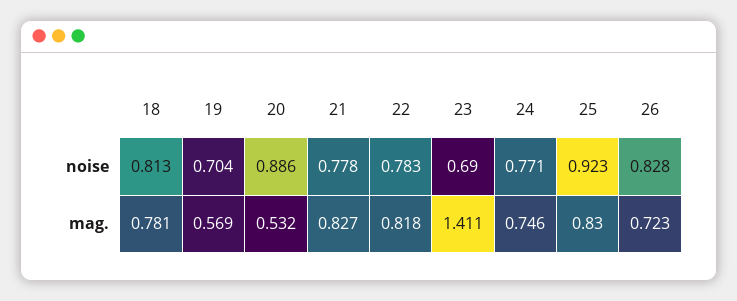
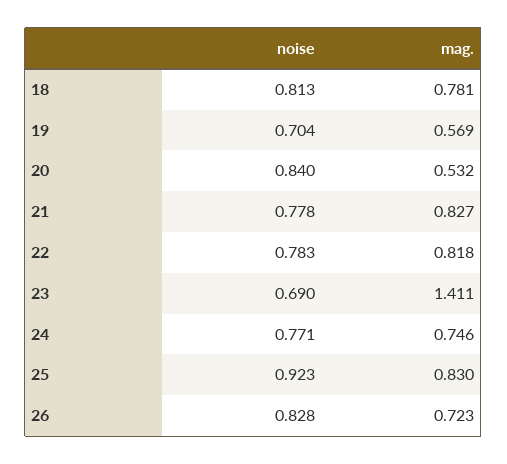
20, noise: 0.886 -> 0.84

